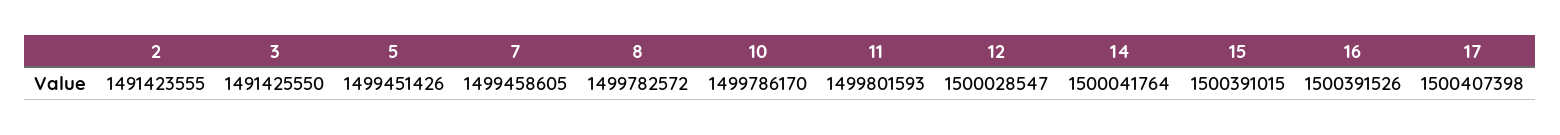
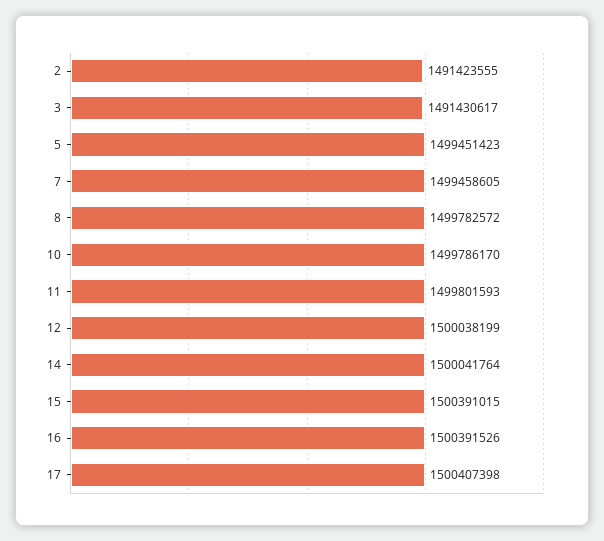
3: 1491425550 -> 1491430617
5: 1499451426 -> 1499451423
12: 1500028547 -> 1500038199

